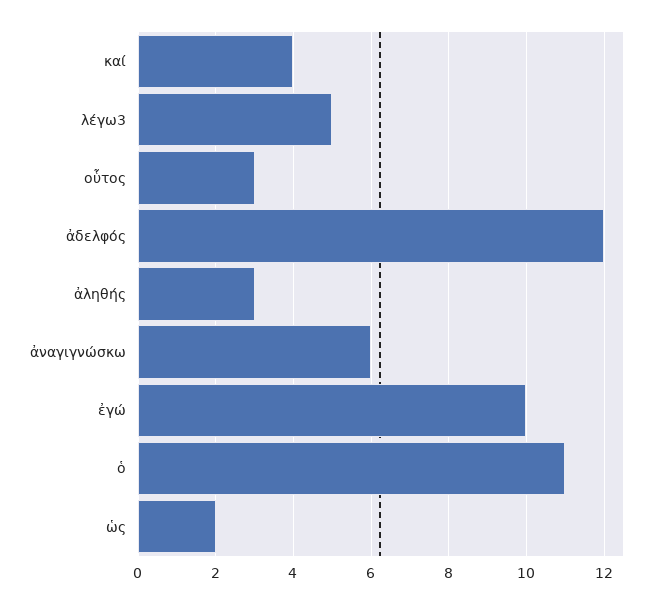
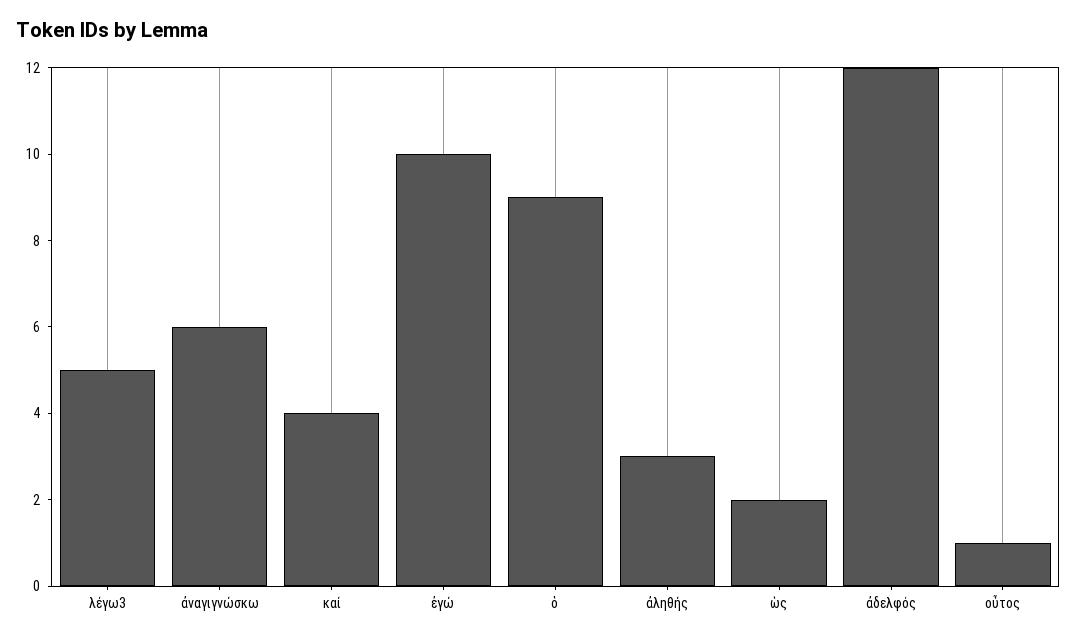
οὗτος: 3 -> 1
ὁ: 11 -> 9

